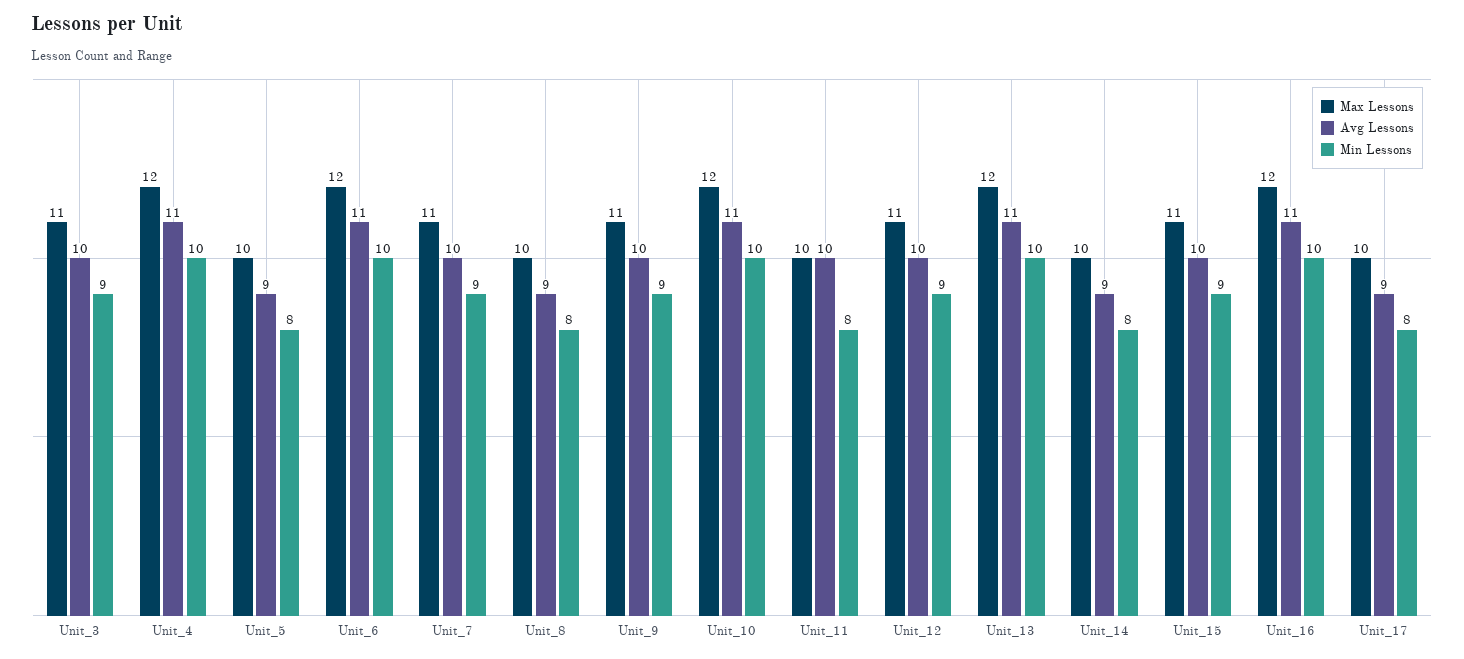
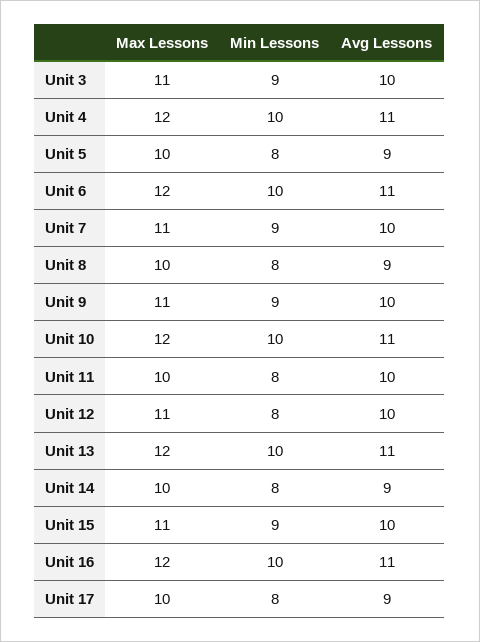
Min Lessons, Unit_12: 9 -> 8

